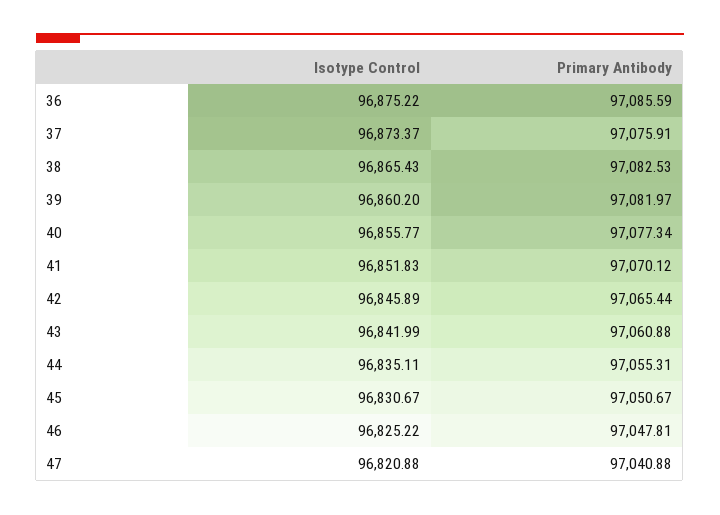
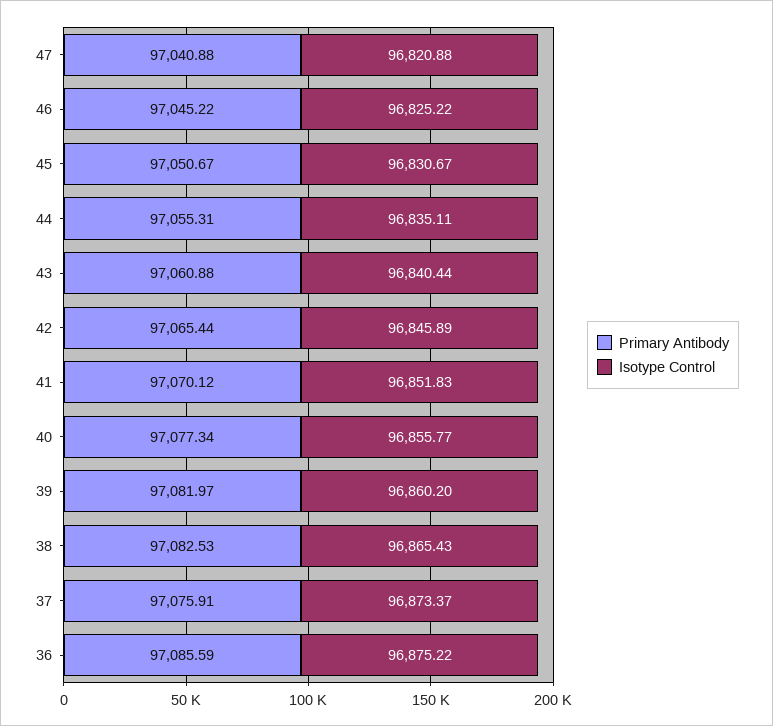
Isotype Control, 43: 96841.99 -> 96840.44
Primary Antibody, 46: 97047.81 -> 97045.22

